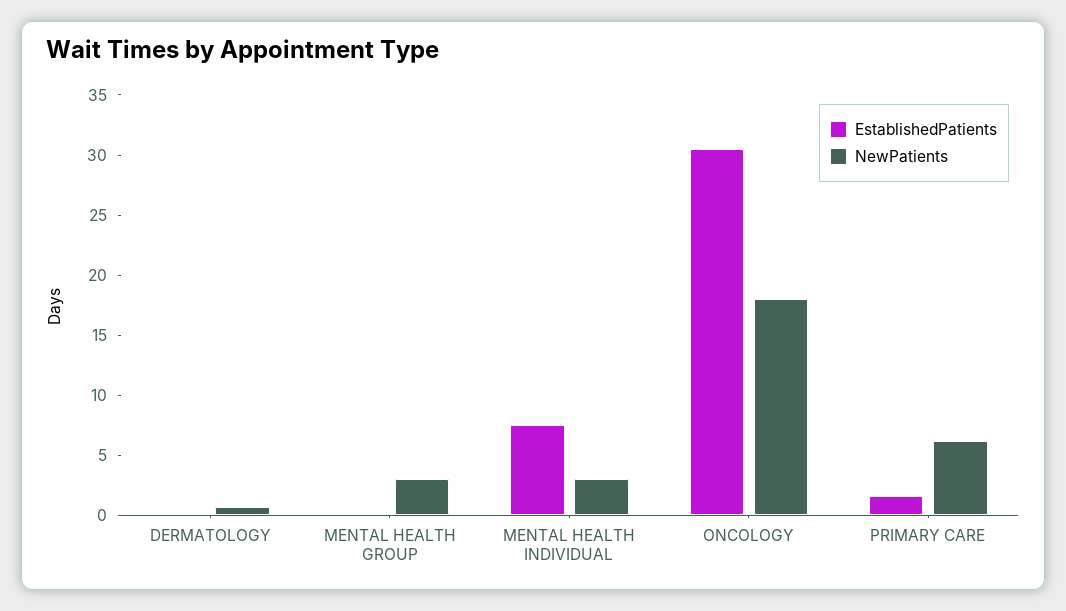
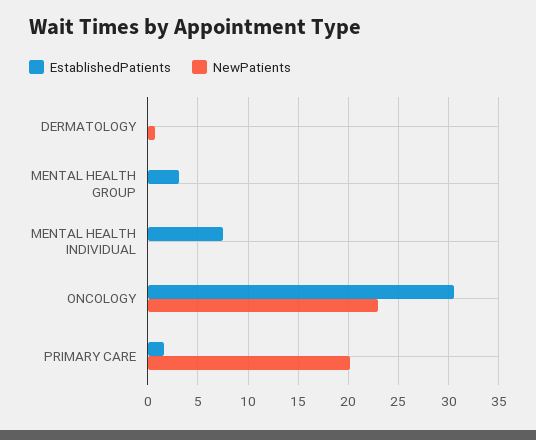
EstablishedPatients, MENTAL HEALTH GROUP: 0 -> 3
NewPatients, MENTAL HEALTH GROUP: 3 -> 0
NewPatients, MENTAL HEALTH INDIVIDUAL: 3 -> 0
NewPatients, ONCOLOGY: 18 -> 23
NewPatients, PRIMARY CARE: 6 -> 20

